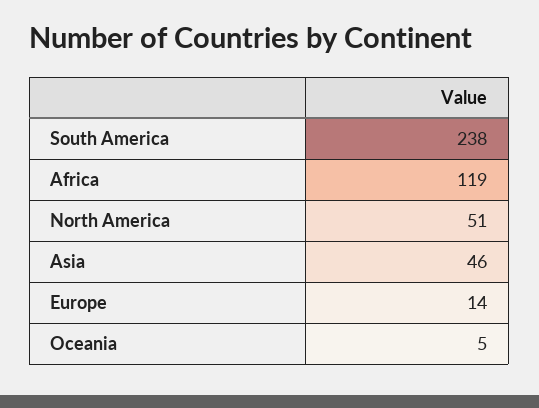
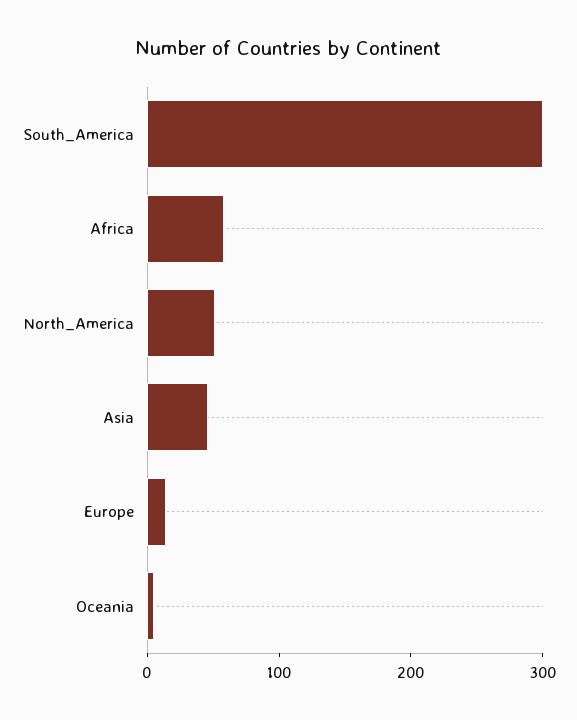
South America: 238 -> 300
Africa: 119 -> 60

